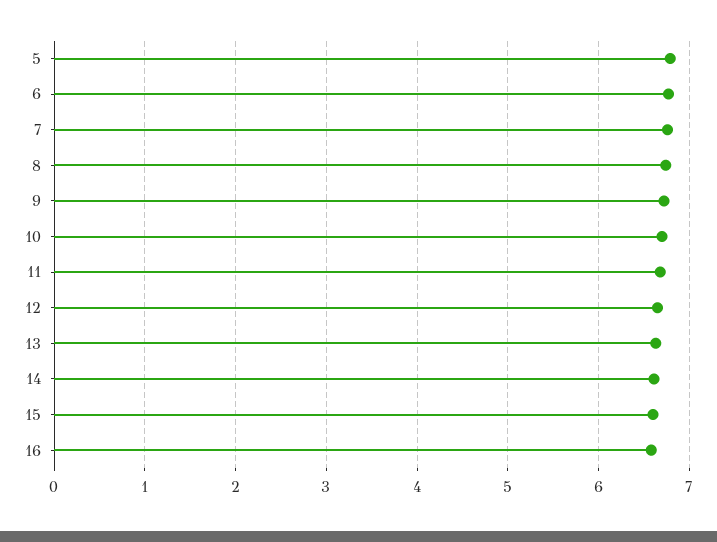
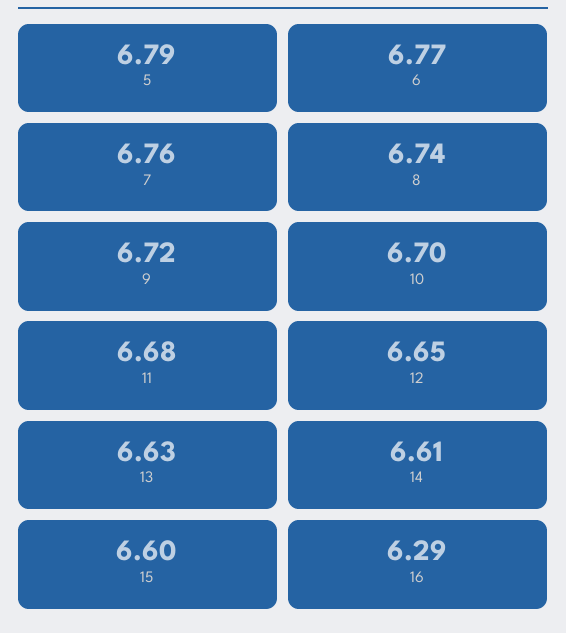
16: 6.6 -> 6.29

